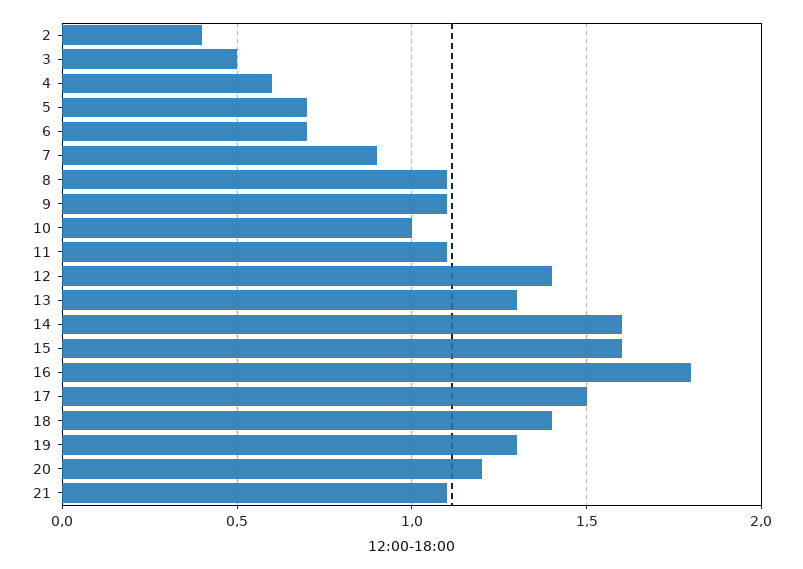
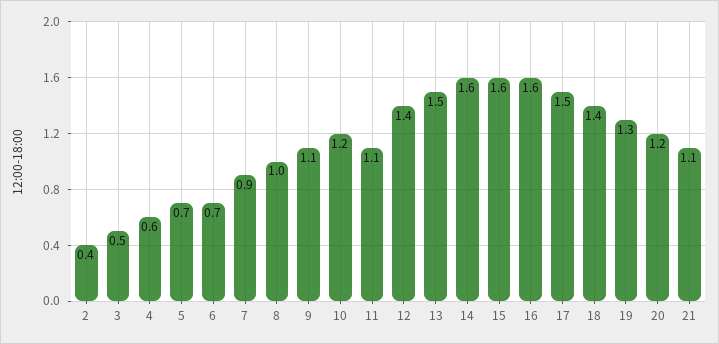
8: 1.1 -> 1
10: 1 -> 1.2
13: 1.3 -> 1.5
16: 1.8 -> 1.6

